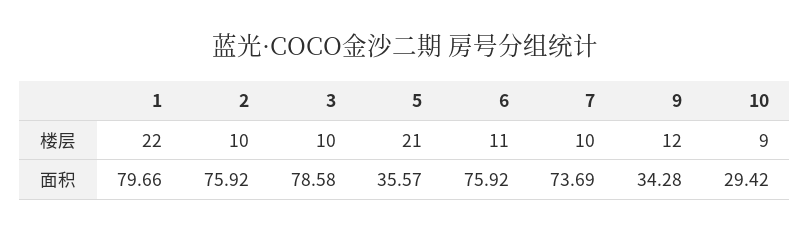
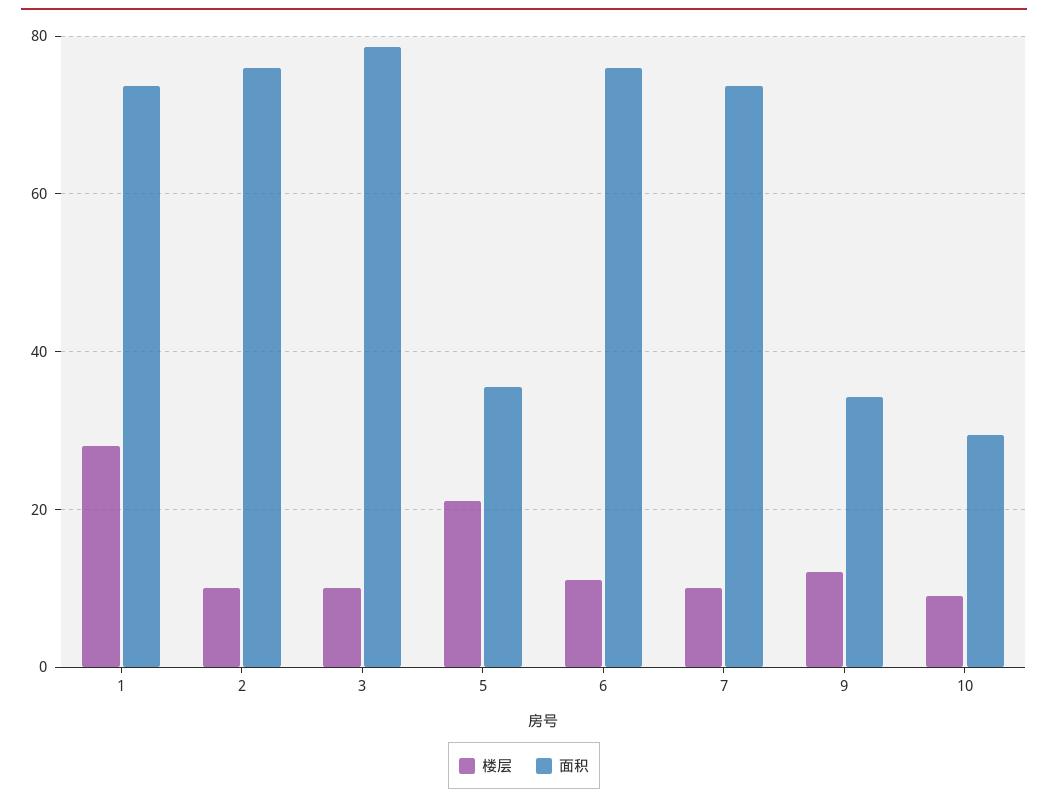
楼层, 1: 22 -> 28
面积, 1: 79.66 -> 74

